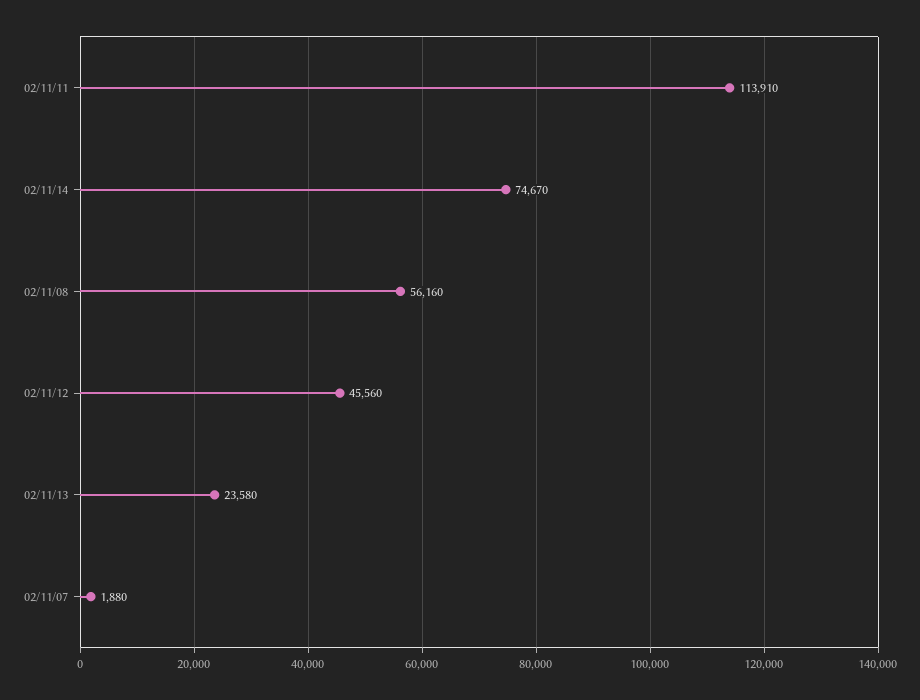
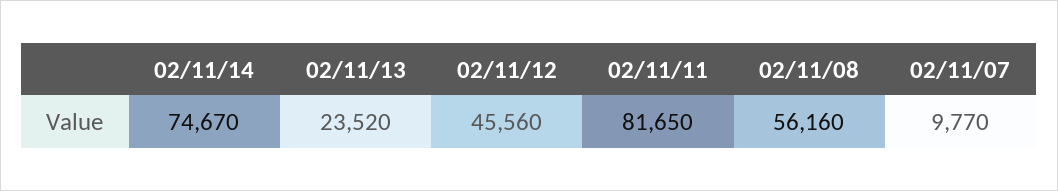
02/11/11: 113910 -> 81650
02/11/13: 23580 -> 23520
02/11/07: 1880 -> 9770

